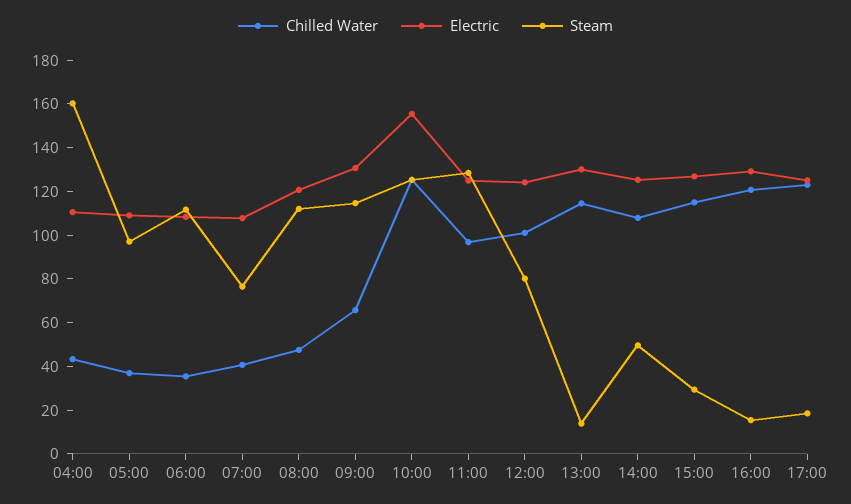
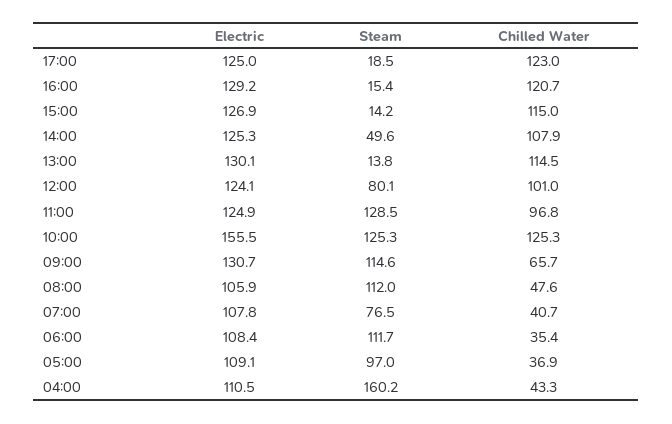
Electric, 08:00: 120 -> 105.9
Steam, 15:00: 30 -> 14.2

